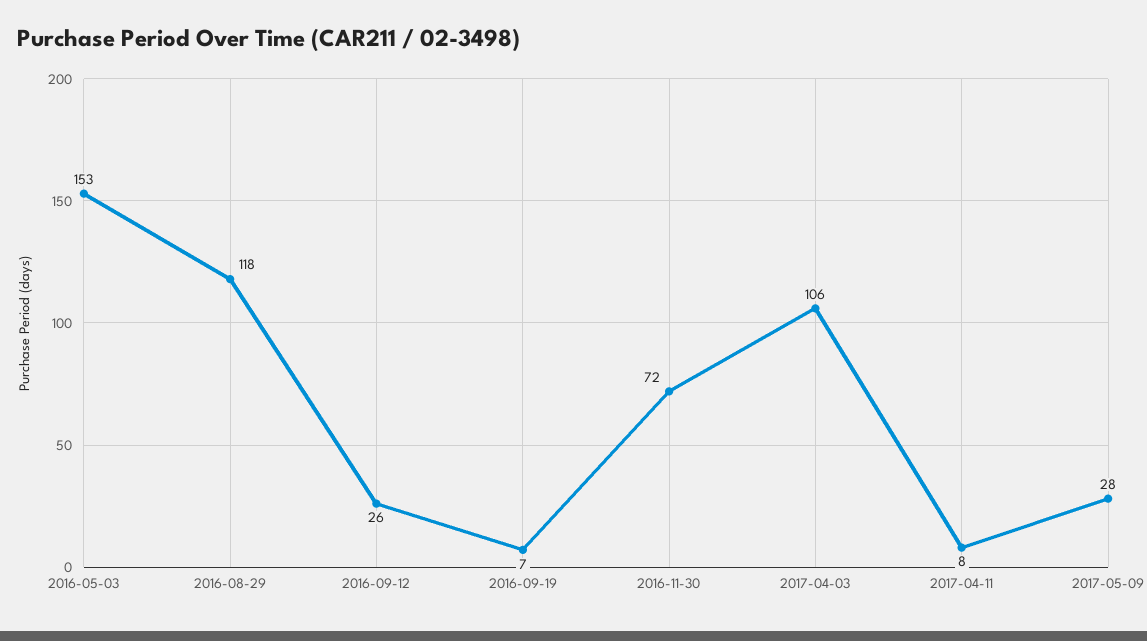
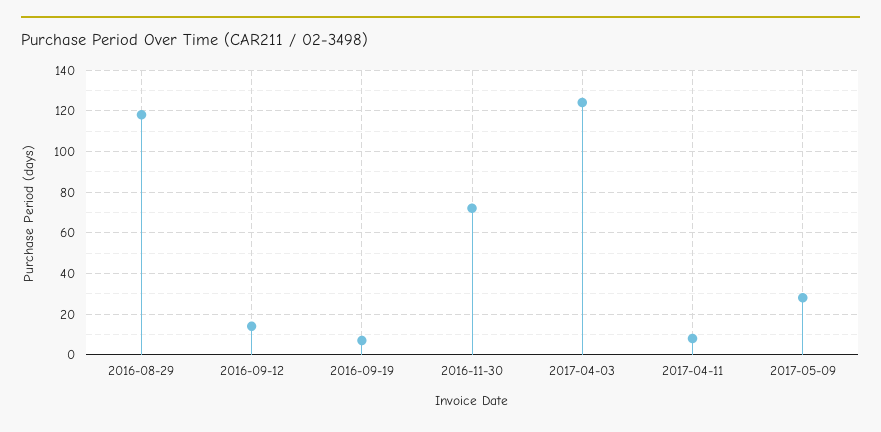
2016-05-03: 153 -> none
2016-09-12: 26 -> 15
2017-04-03: 106 -> 125

